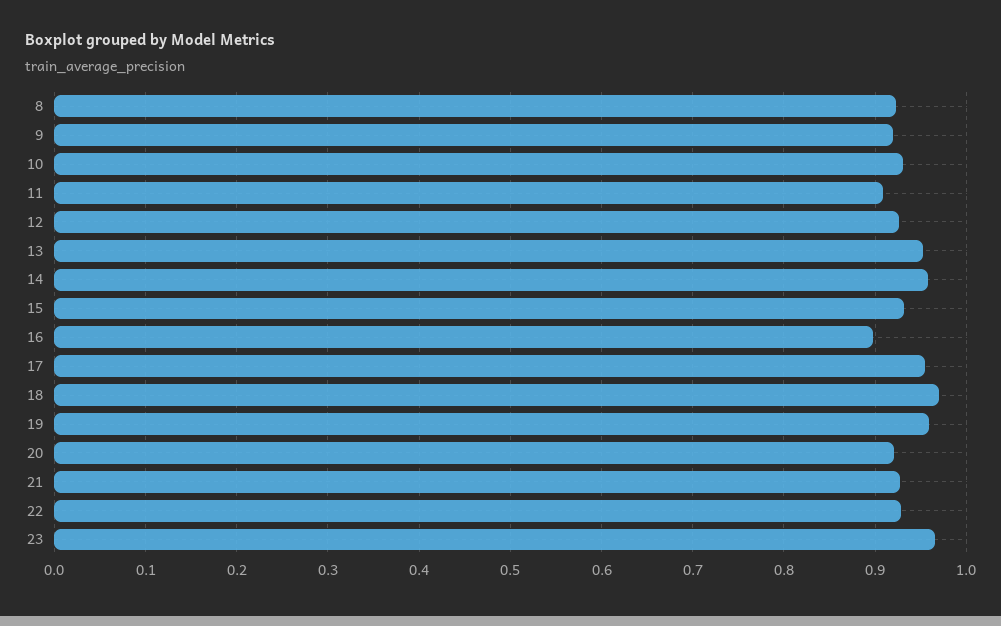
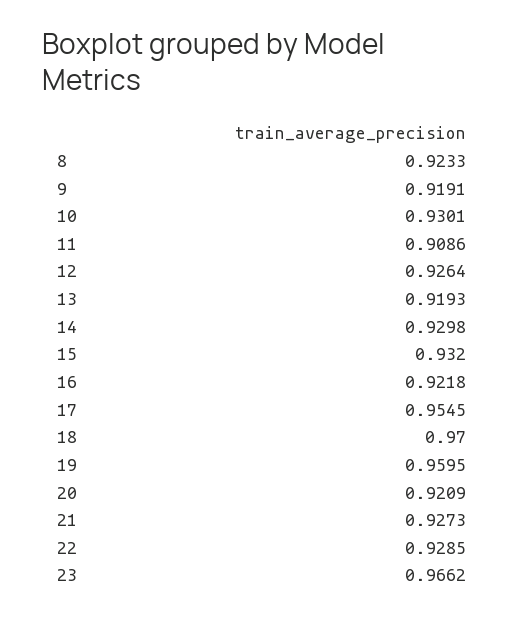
13: 0.95 -> 0.9193
14: 0.96 -> 0.9298
16: 0.9 -> 0.9218

